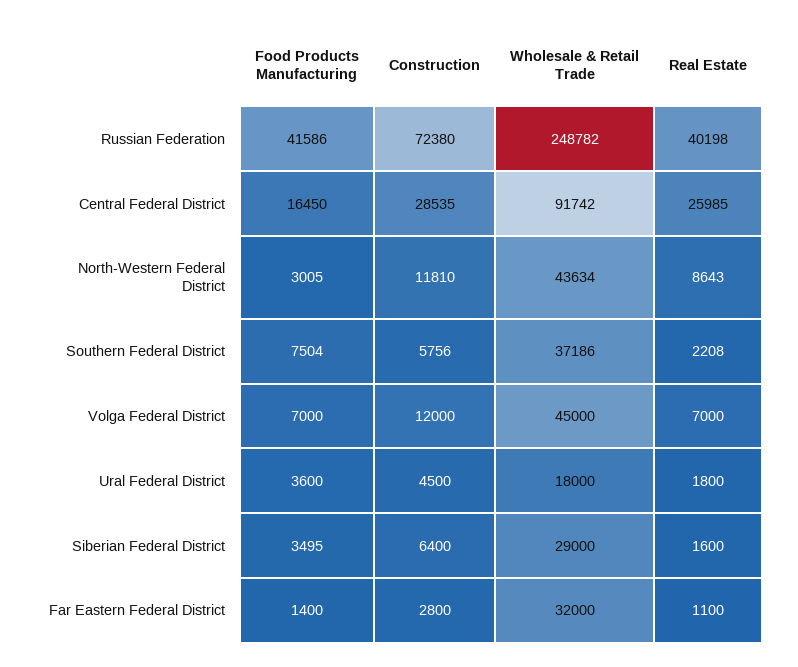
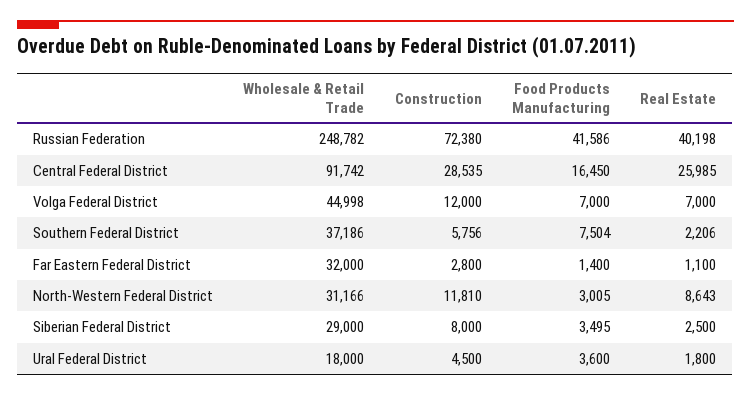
Wholesale & Retail Trade, North-Western Federal District: 43634 -> 31166
Real Estate, Southern Federal District: 2208 -> 2206
Wholesale & Retail Trade, Volga Federal District: 45000 -> 44998
Construction, Siberian Federal District: 6400 -> 8000
Real Estate, Siberian Federal District: 1600 -> 2500

